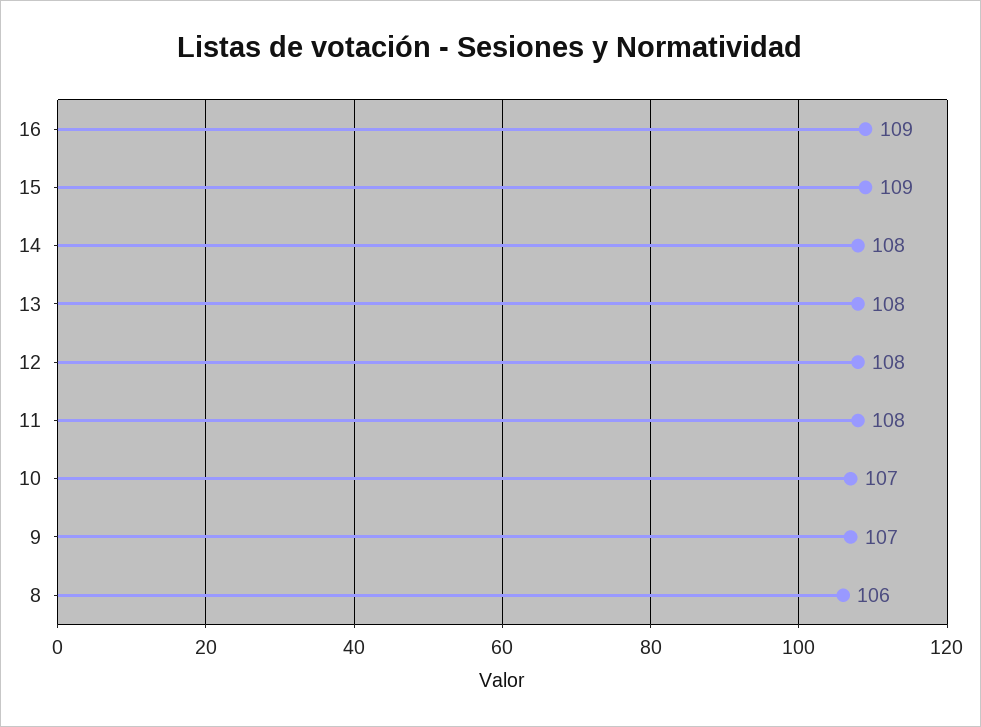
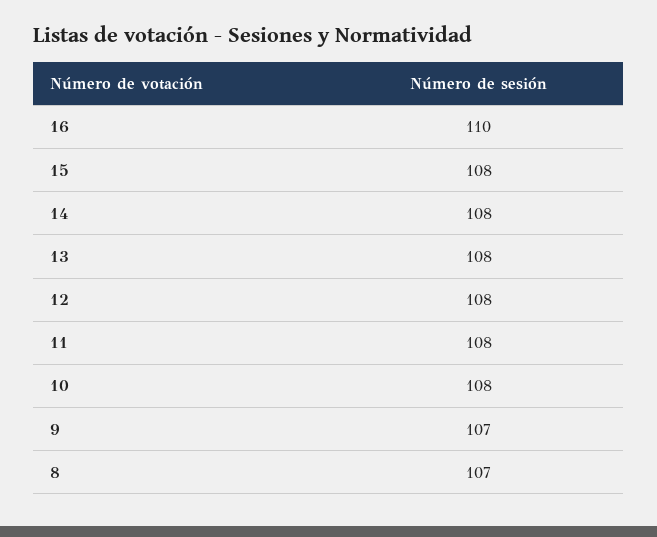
16: 109 -> 110
15: 109 -> 108
10: 107 -> 108
8: 106 -> 107

